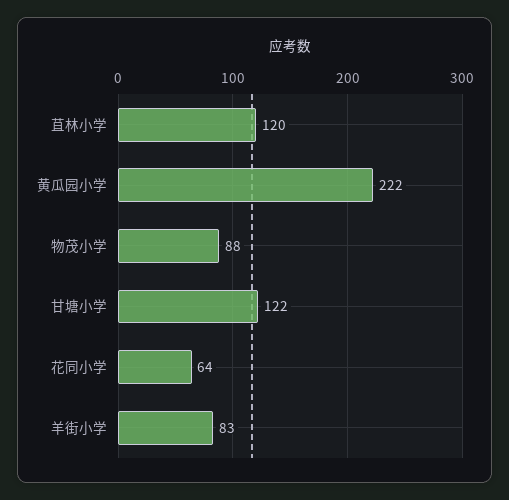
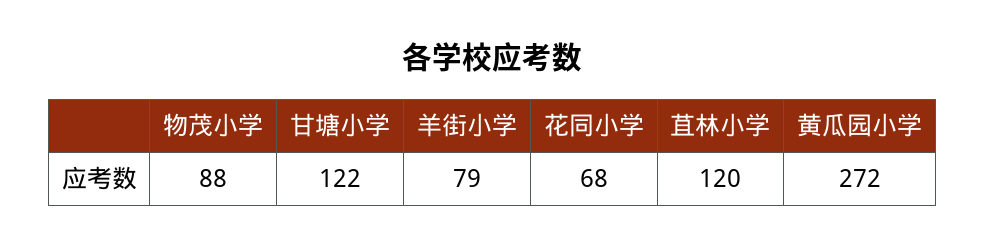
黄瓜园小学: 222 -> 272
花同小学: 64 -> 68
羊街小学: 83 -> 79

